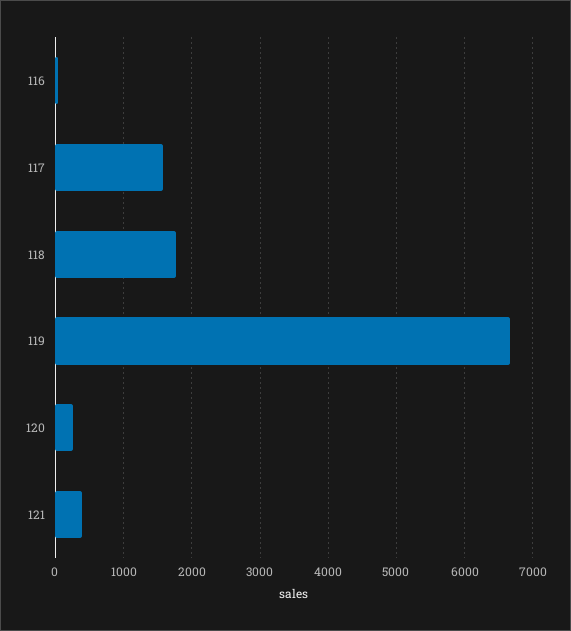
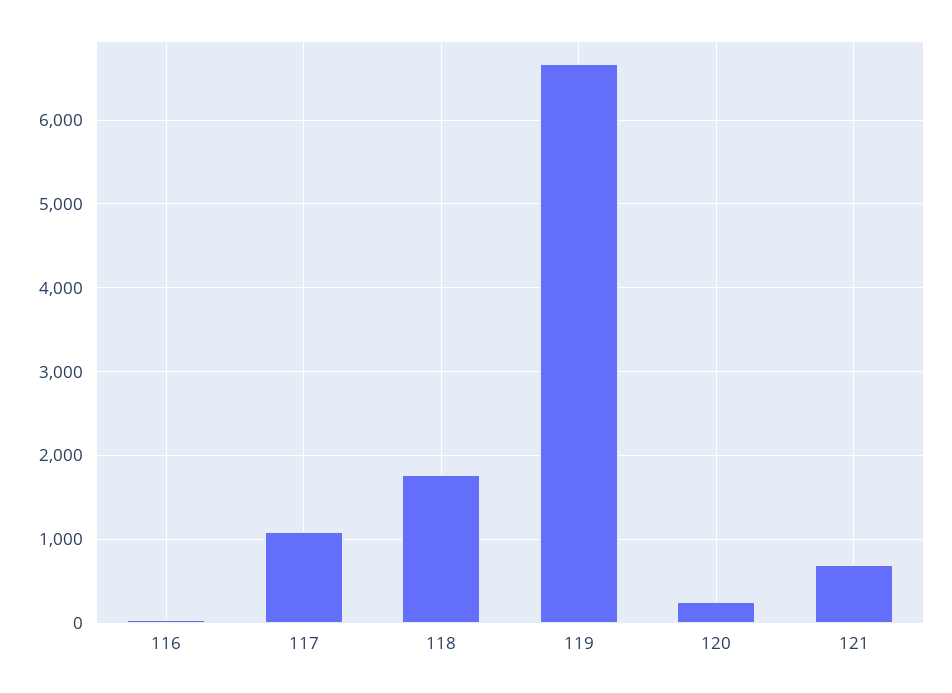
117: 1600 -> 1100
121: 400 -> 700

